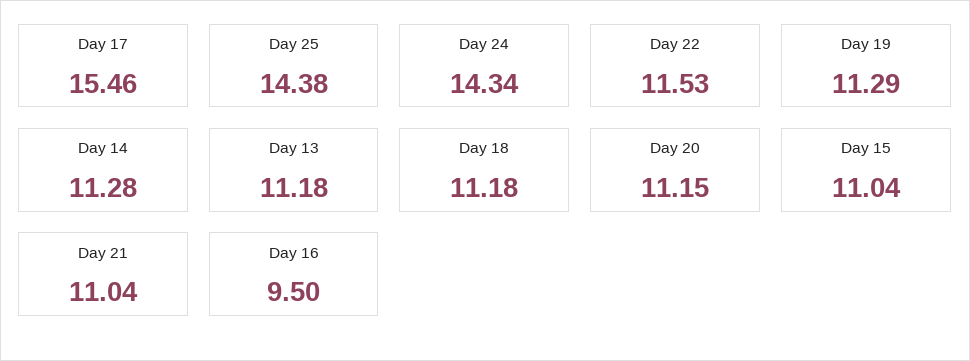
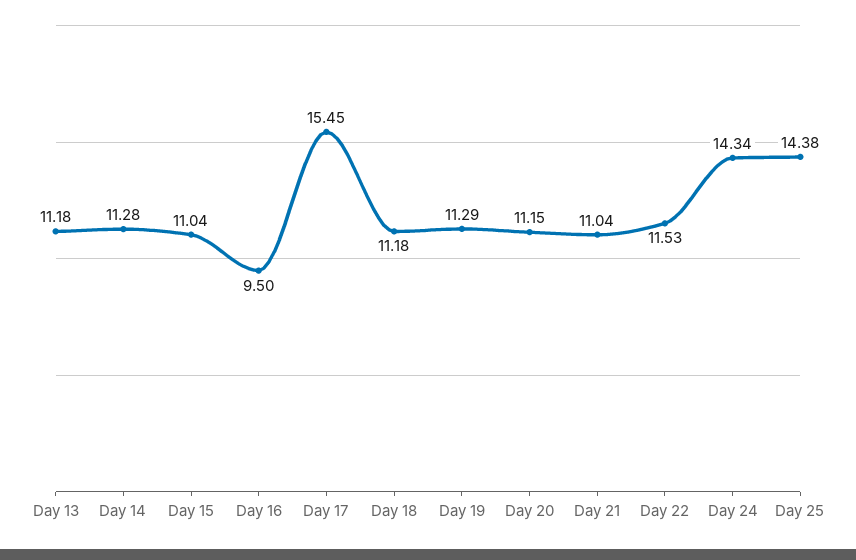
Day 17: 15.46 -> 15.45

